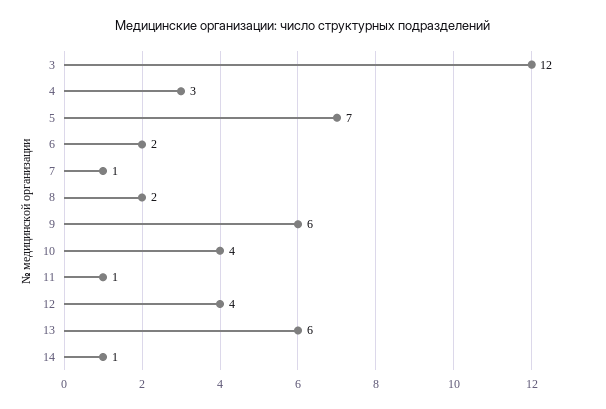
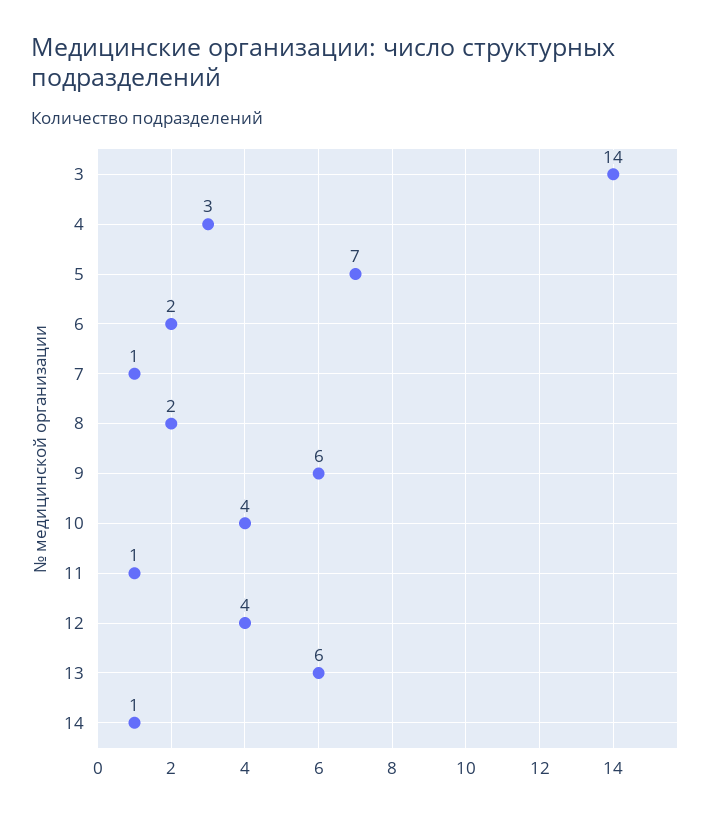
3: 12 -> 14

